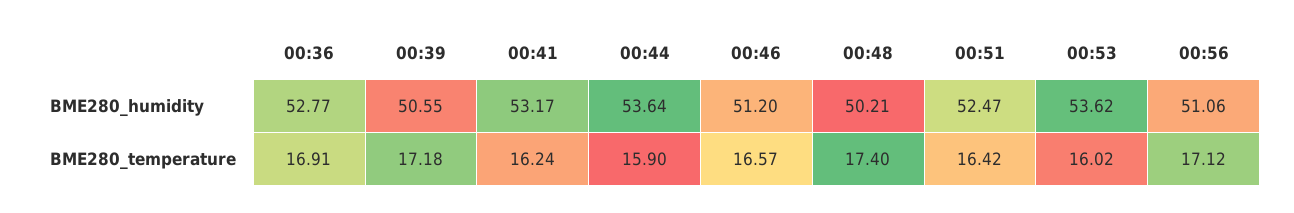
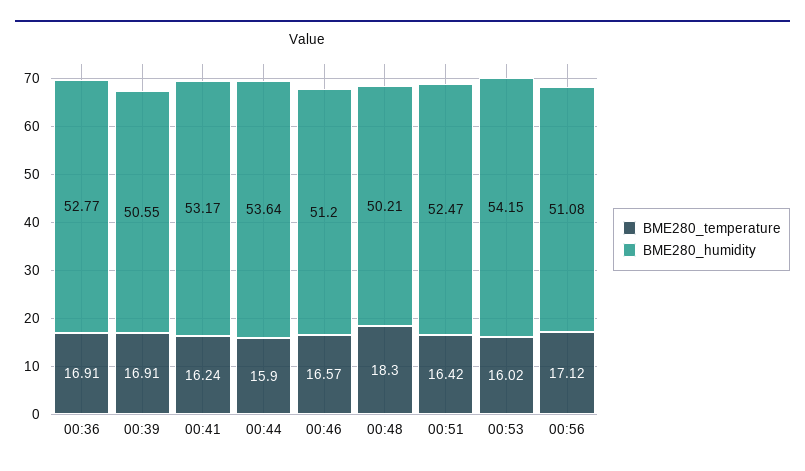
BME280_humidity, 00:53: 53.62 -> 54.15
BME280_humidity, 00:56: 51.06 -> 51.08
BME280_temperature, 00:39: 17.18 -> 16.91
BME280_temperature, 00:48: 17.4 -> 18.3

